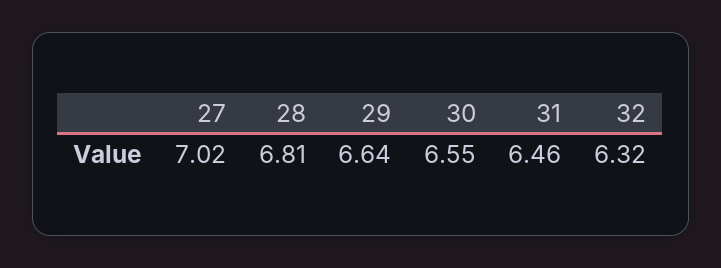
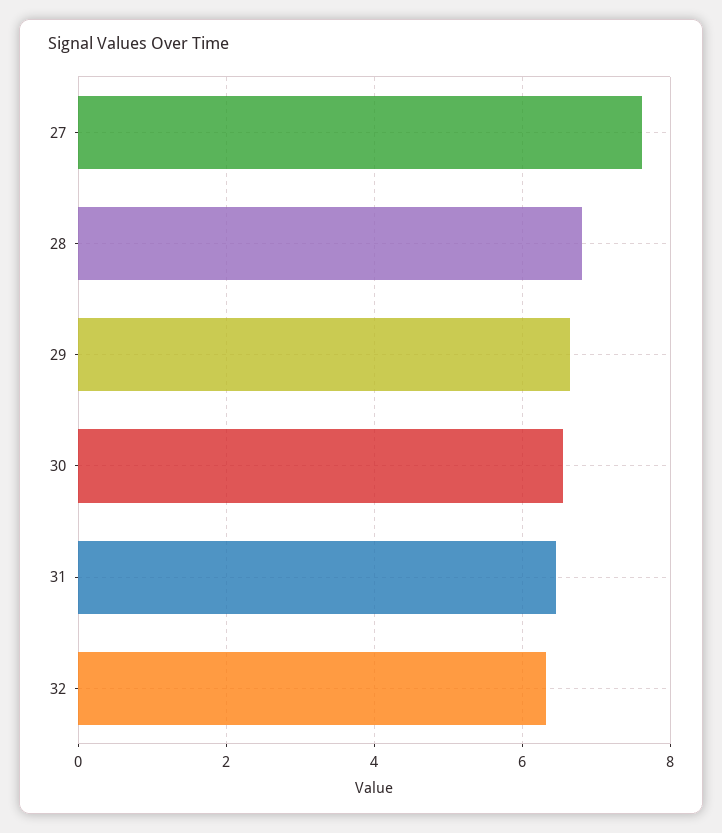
27: 7.02 -> 7.6

